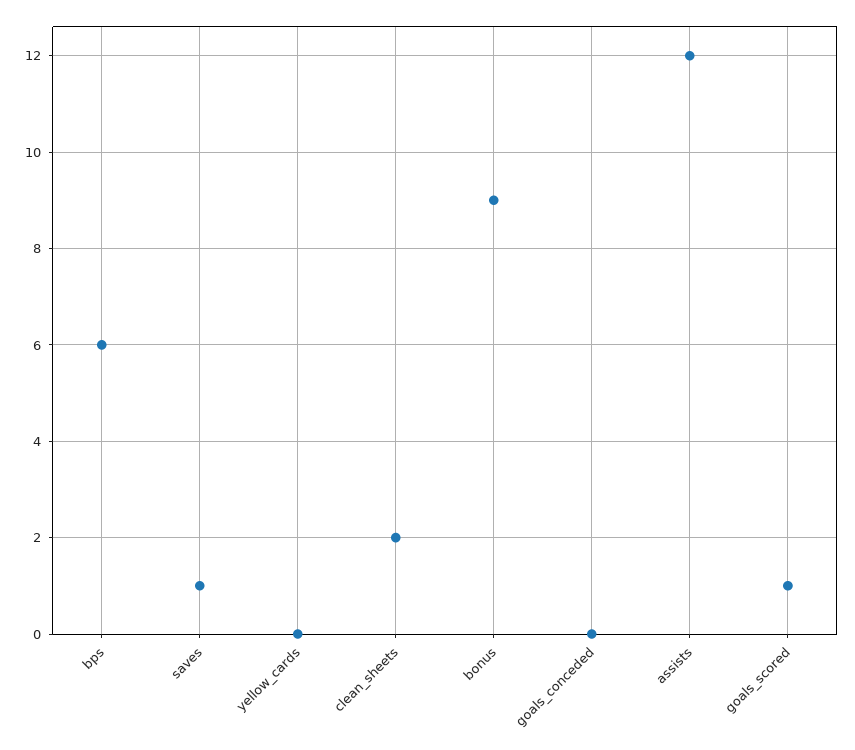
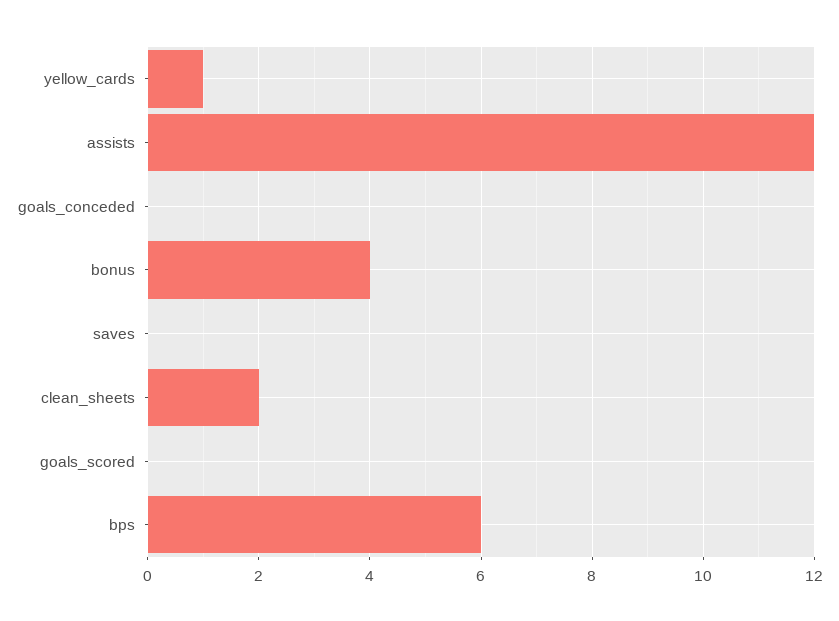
saves: 1 -> 0
yellow_cards: 0 -> 1
bonus: 9 -> 4
goals_scored: 1 -> 0

